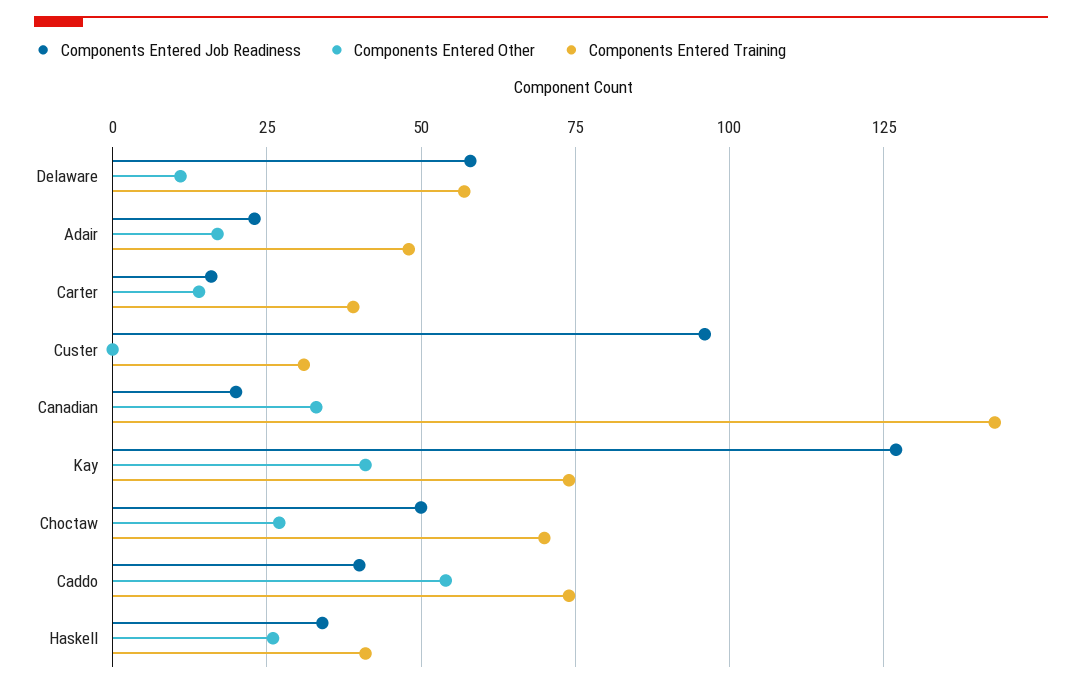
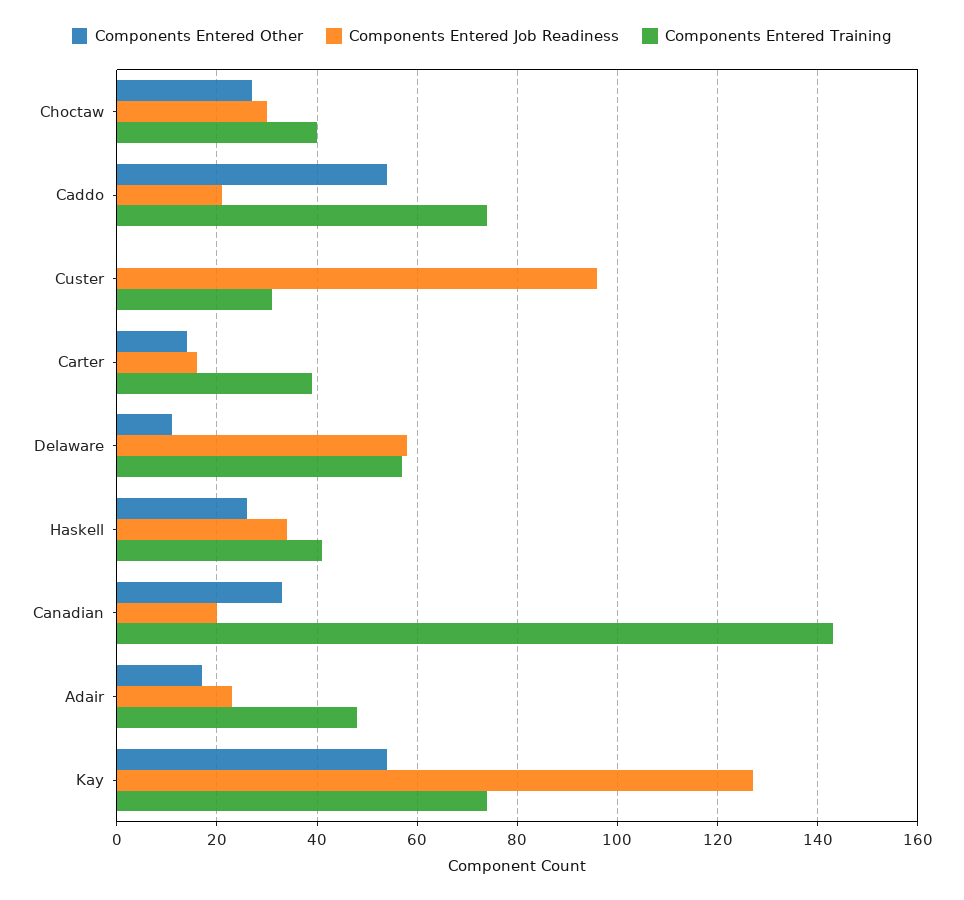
Components Entered Other, Kay: 40 -> 55
Components Entered Job Readiness, Choctaw: 50 -> 30
Components Entered Training, Choctaw: 70 -> 40
Components Entered Job Readiness, Caddo: 40 -> 20

